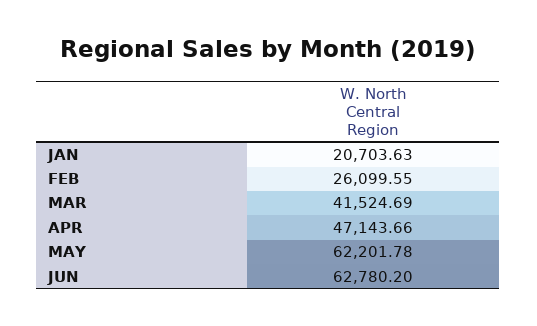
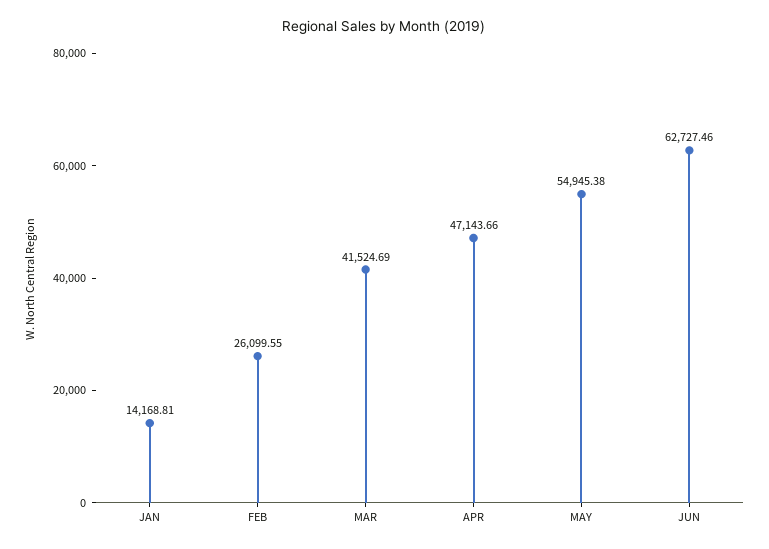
JAN: 20703.63 -> 14168.81
MAY: 62201.78 -> 54945.38
JUN: 62780.2 -> 62727.46

